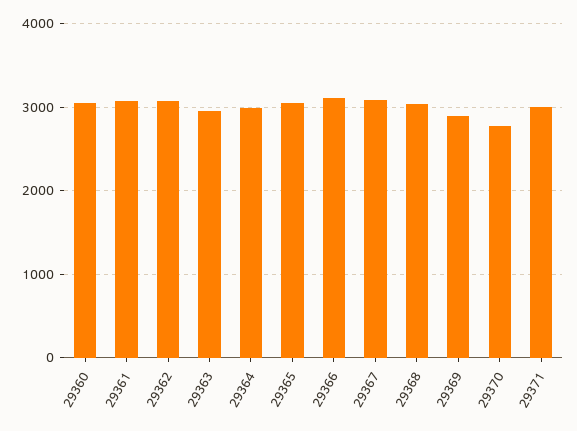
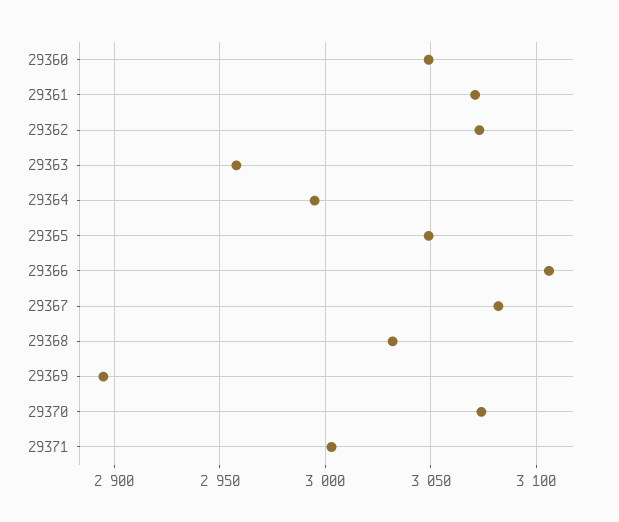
29370: 2800 -> 3075

